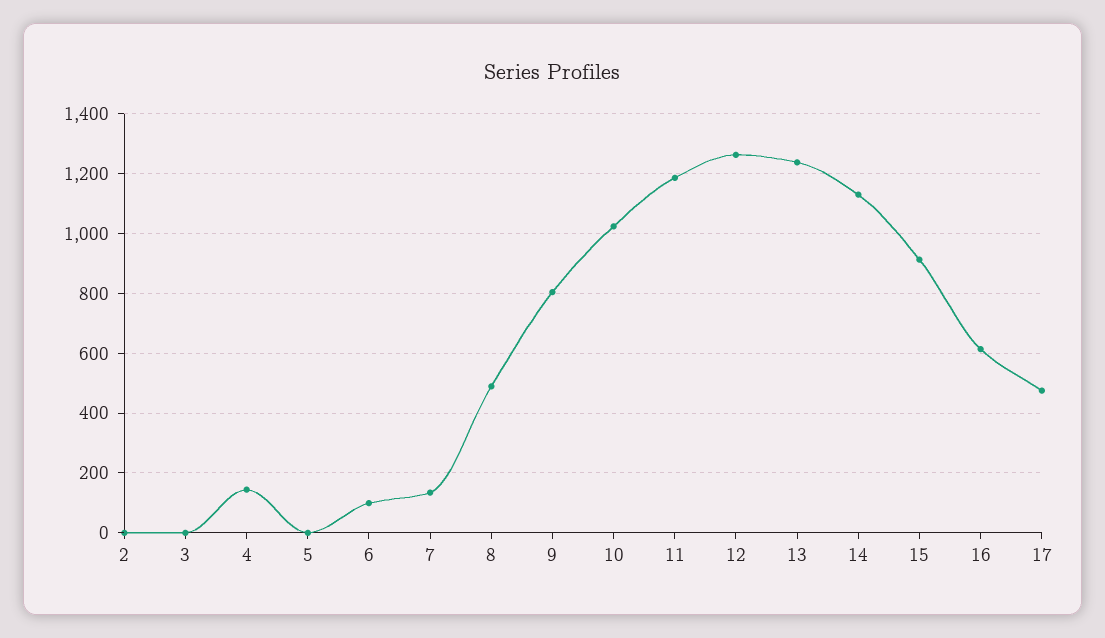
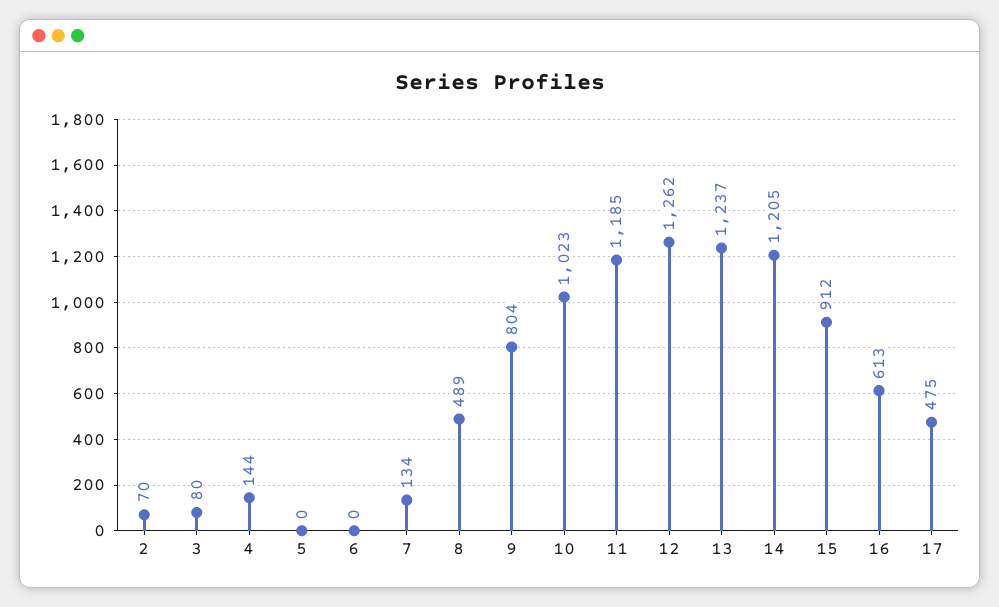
2: 0 -> 70
3: 0 -> 80
6: 100 -> 0
14: 1125 -> 1205

